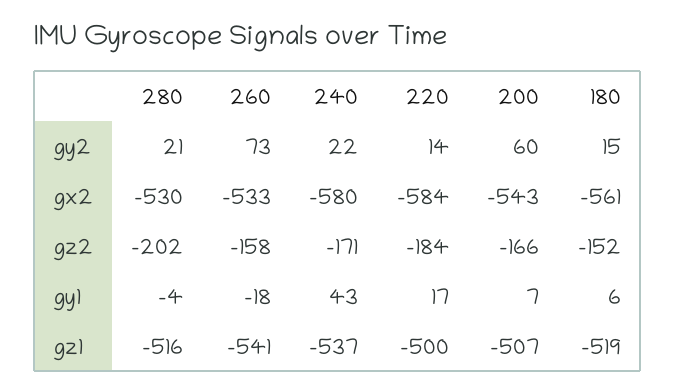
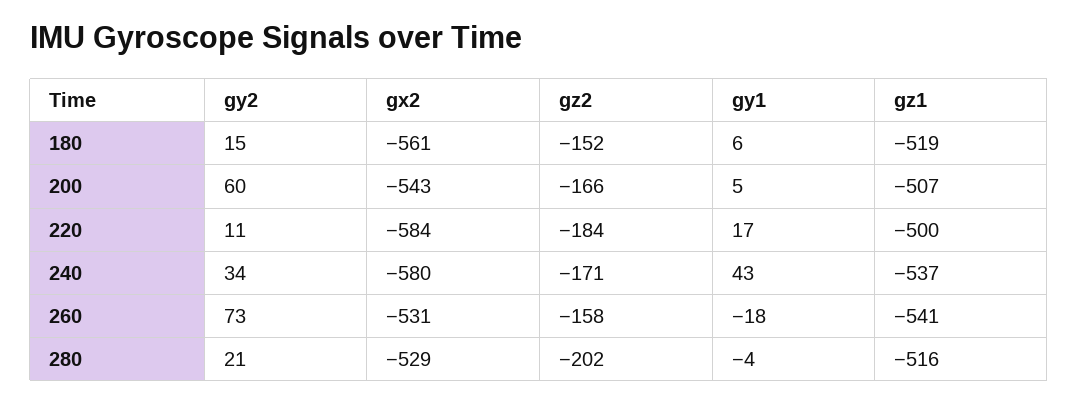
240, gy2: 22 -> 34
220, gy2: 14 -> 11
280, gx2: -530 -> -529
260, gx2: -533 -> -531
200, gy1: 7 -> 5

